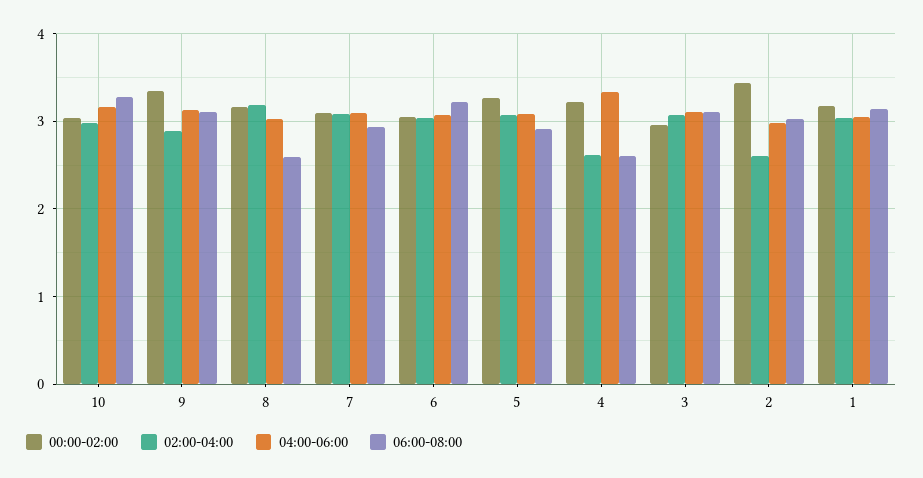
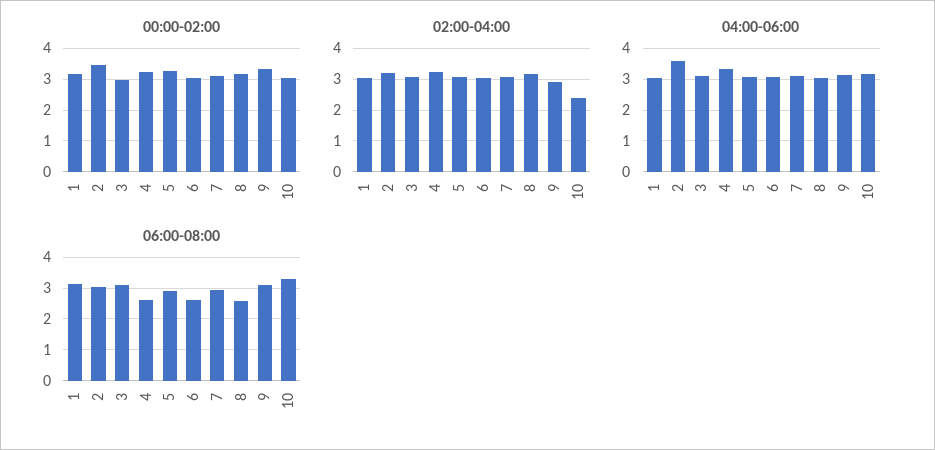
02:00-04:00, 10: 3 -> 2.4
06:00-08:00, 6: 3.2 -> 2.6
02:00-04:00, 4: 2.6 -> 3.2
02:00-04:00, 2: 2.6 -> 3.2
04:00-06:00, 2: 3 -> 3.6

